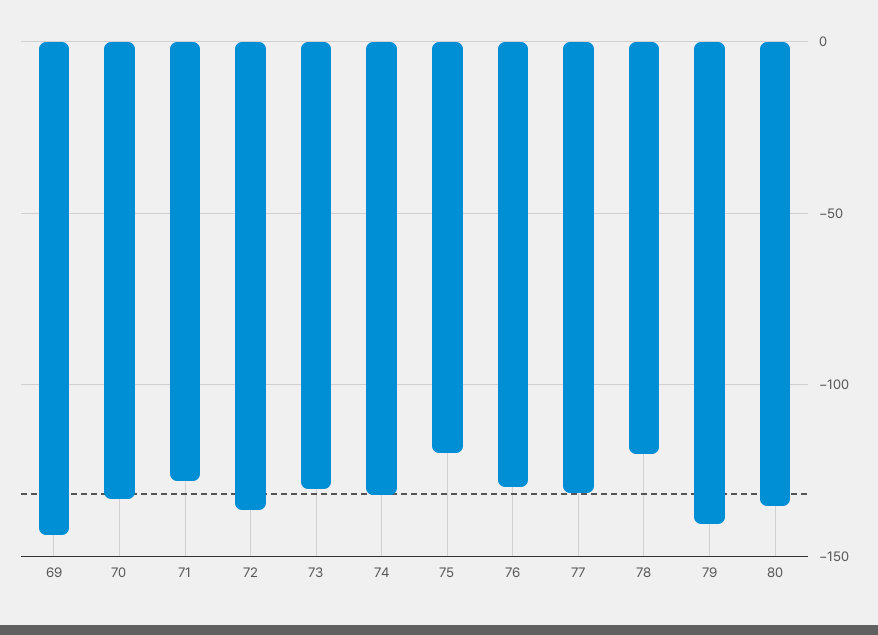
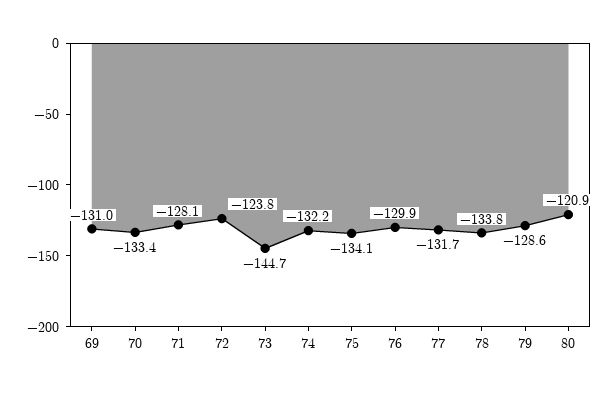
69: -145 -> -131
72: -135 -> -123.8
73: -130 -> -144.7
75: -120 -> -134.1
78: -120 -> -133.8
79: -140 -> -128.6
80: -135 -> -120.9

